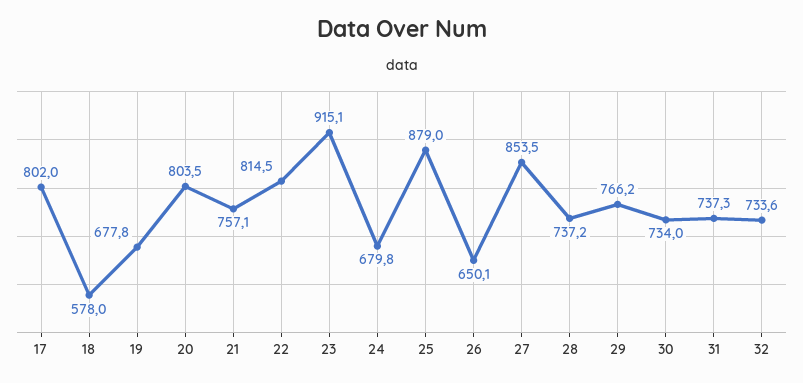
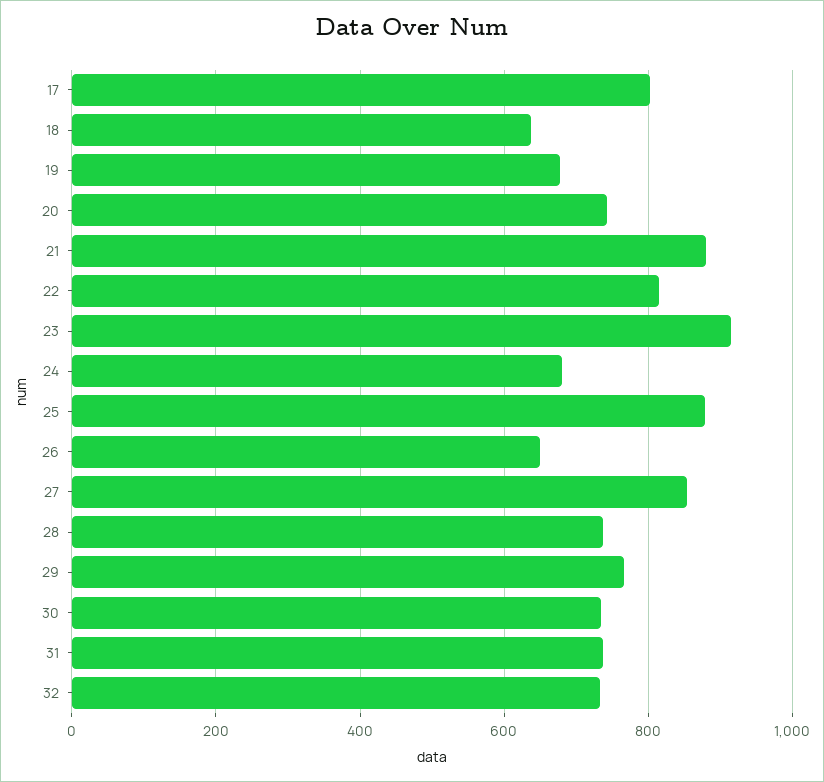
18: 578 -> 640
20: 803.5 -> 740
21: 757.1 -> 880

